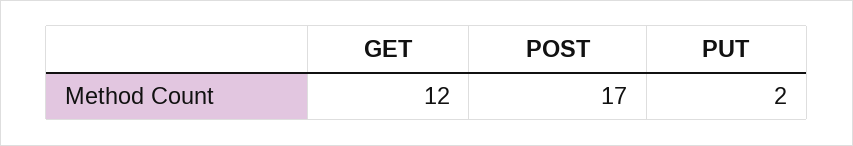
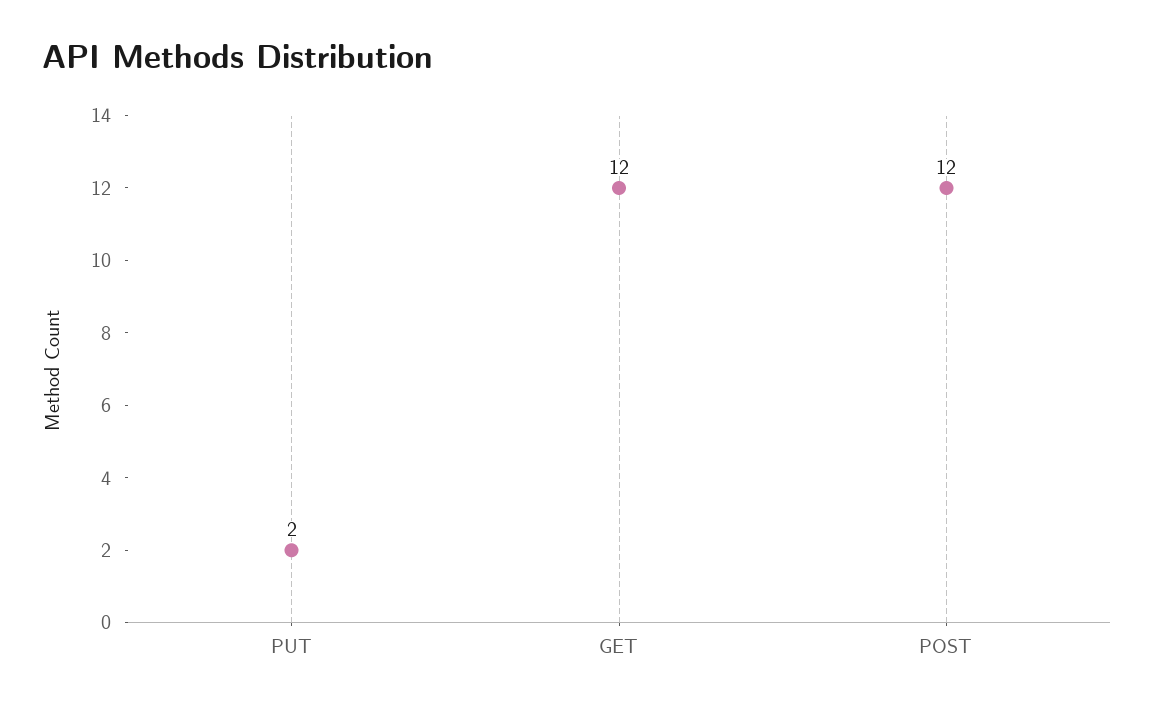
POST: 17 -> 12

